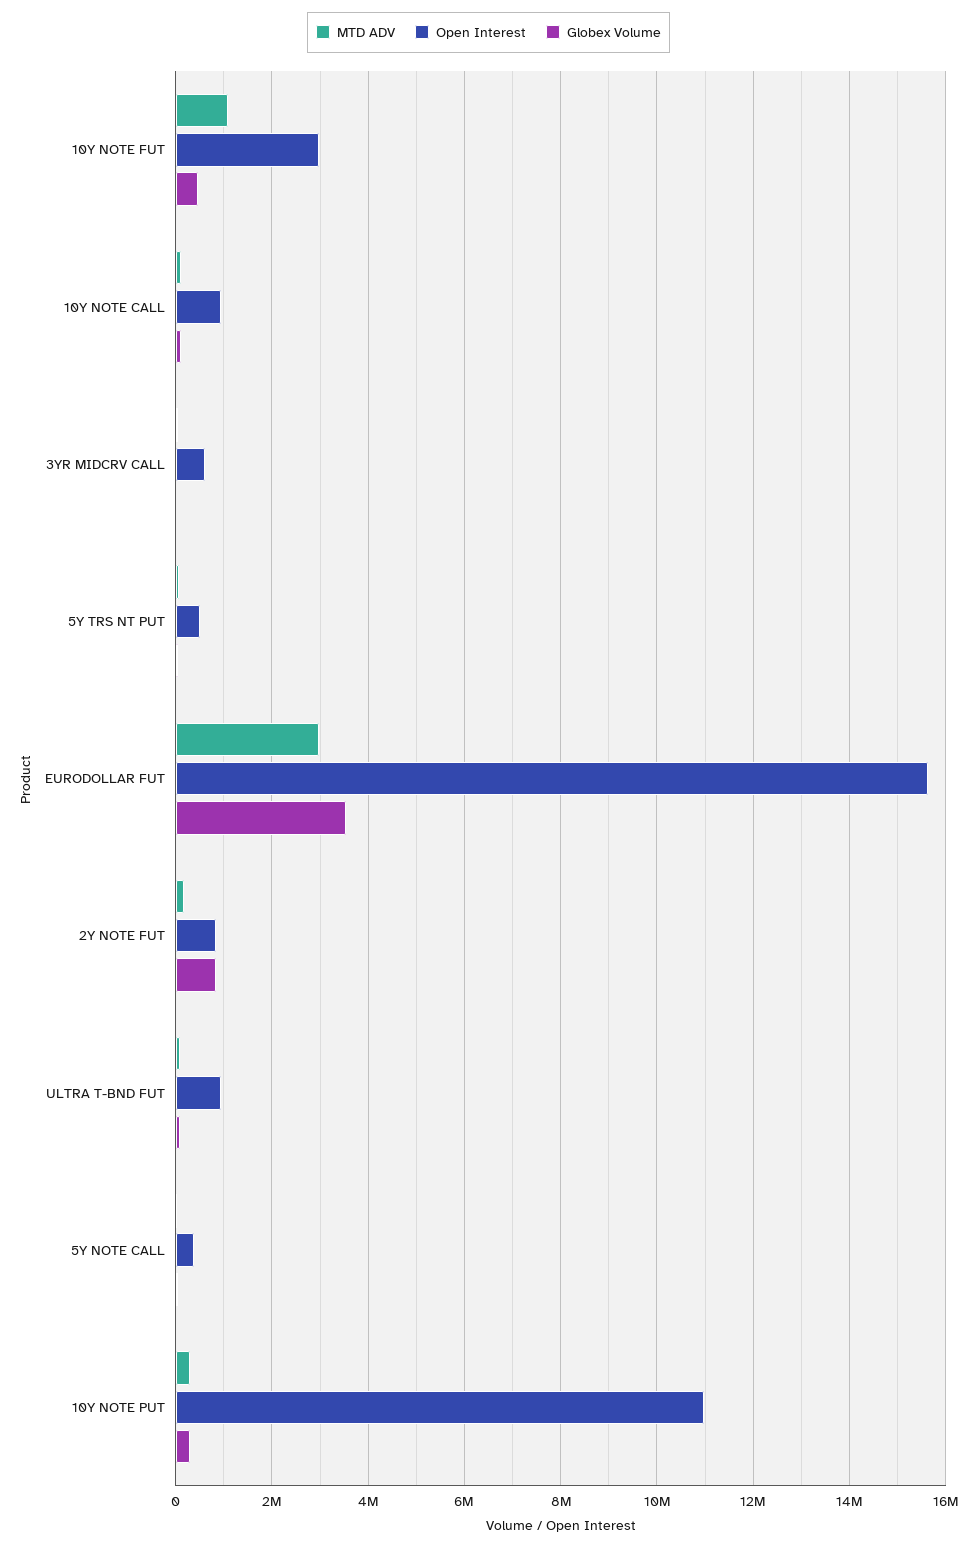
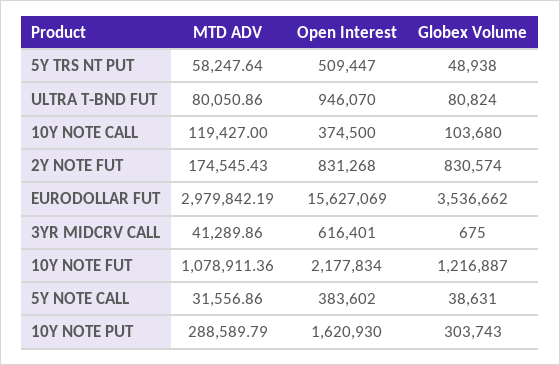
Open Interest, 10Y NOTE FUT: 3000000 -> 2177834
Globex Volume, 10Y NOTE FUT: 400000 -> 1216887
Open Interest, 10Y NOTE CALL: 1000000 -> 374500
Open Interest, 10Y NOTE PUT: 11000000 -> 1620930

